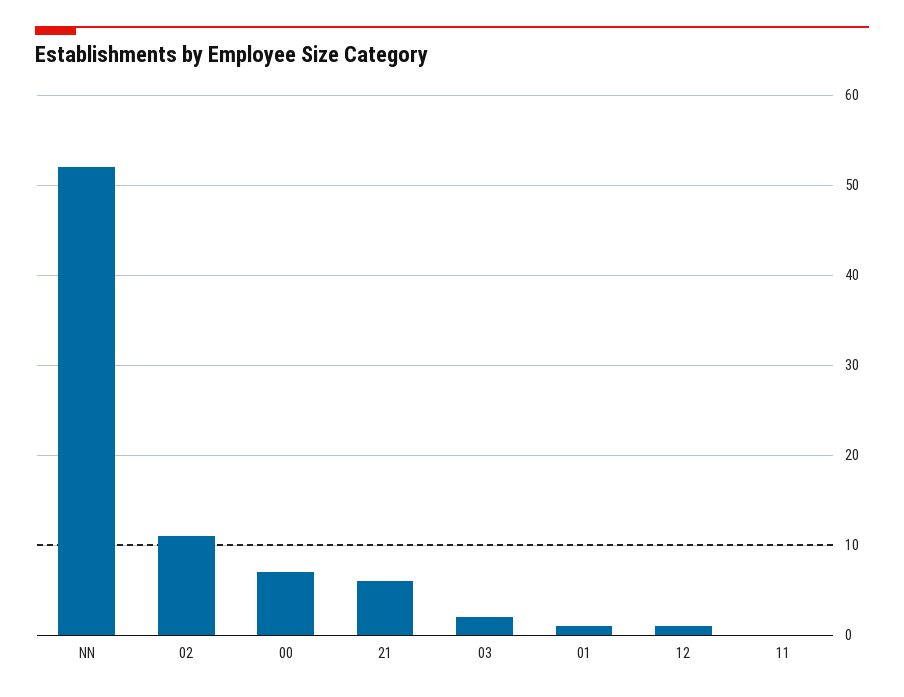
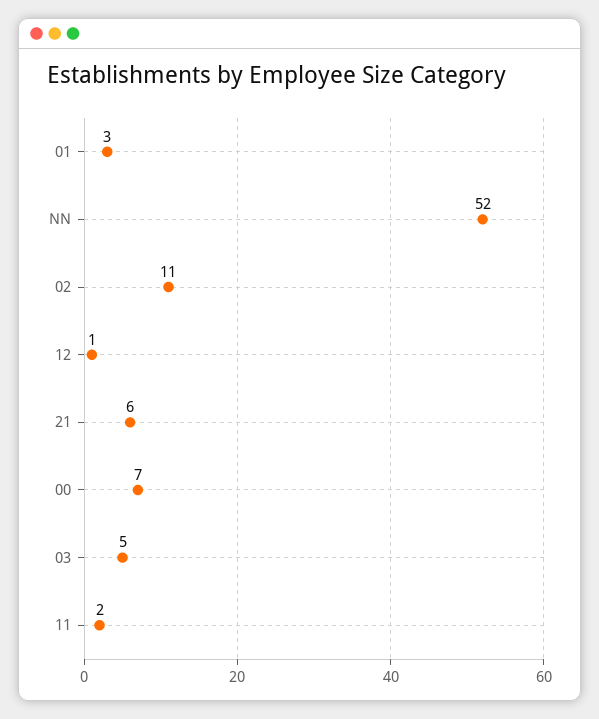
03: 2 -> 5
01: 1 -> 3
11: 0 -> 2

